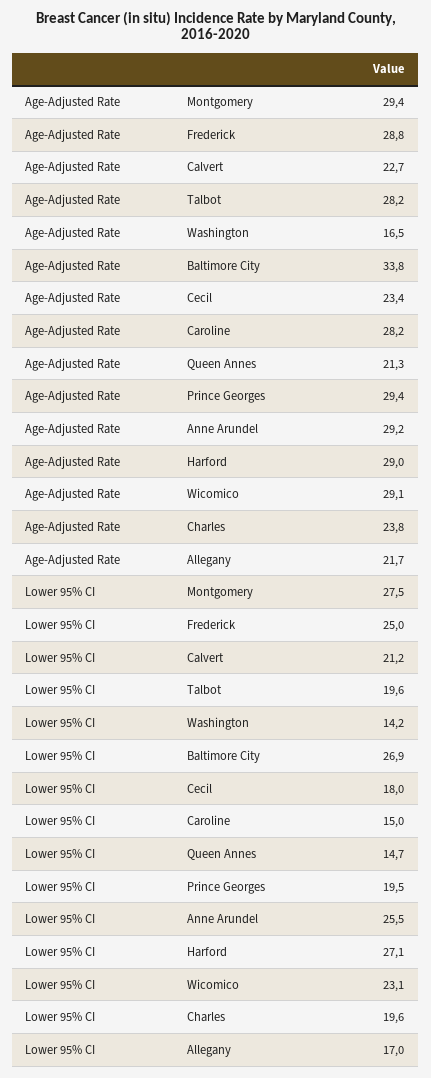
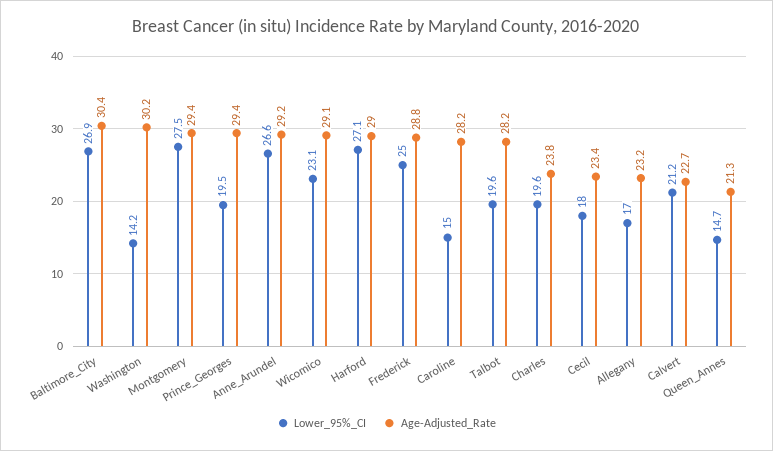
Age-Adjusted Rate, Washington: 16.5 -> 30.2
Age-Adjusted Rate, Baltimore City: 33.8 -> 30.4
Age-Adjusted Rate, Allegany: 21.7 -> 23.2
Lower 95% CI, Anne Arundel: 25.5 -> 26.6

